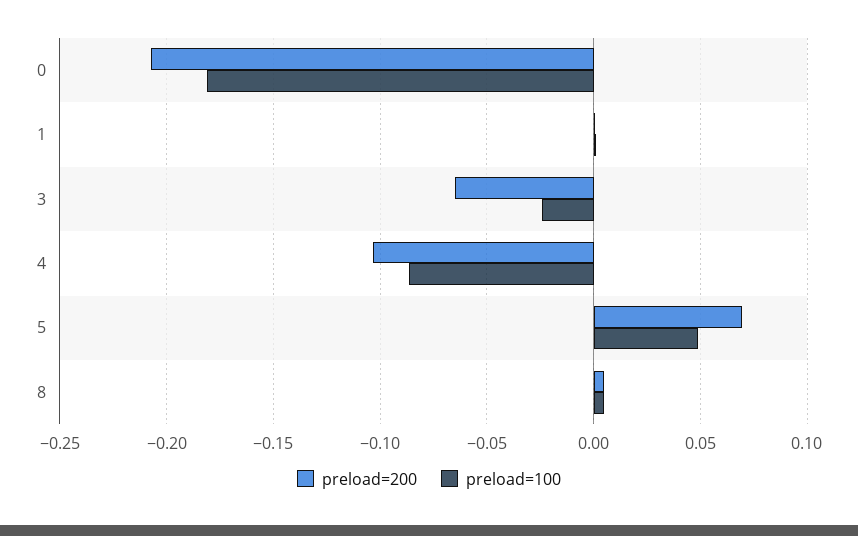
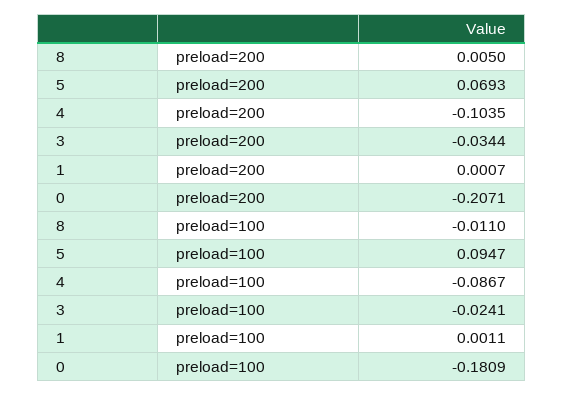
preload=200, 3: -0.065 -> -0.0344
preload=100, 5: 0.05 -> 0.0947
preload=100, 8: 0.005 -> -0.011

